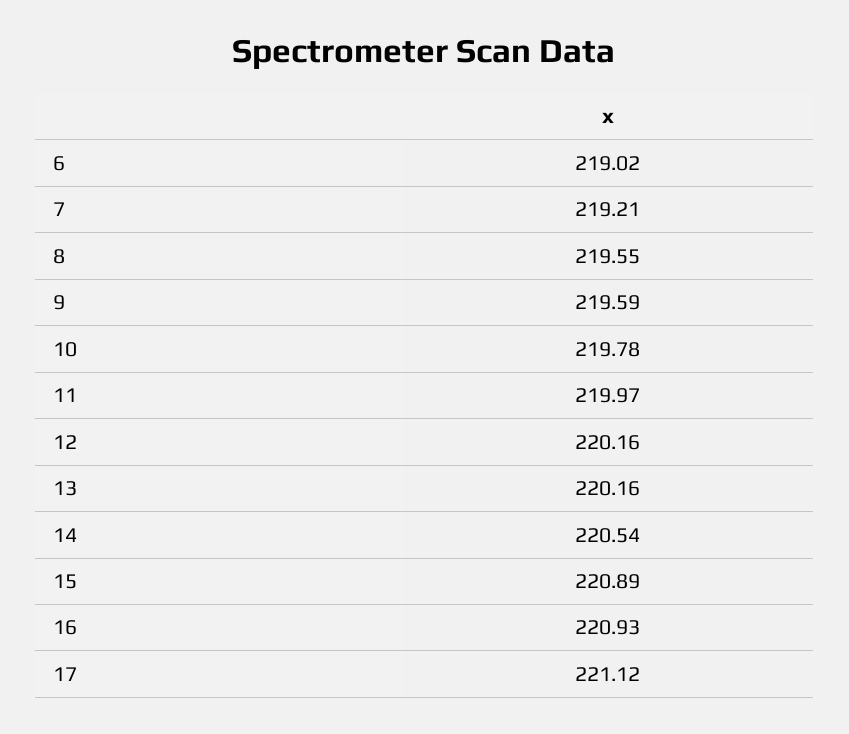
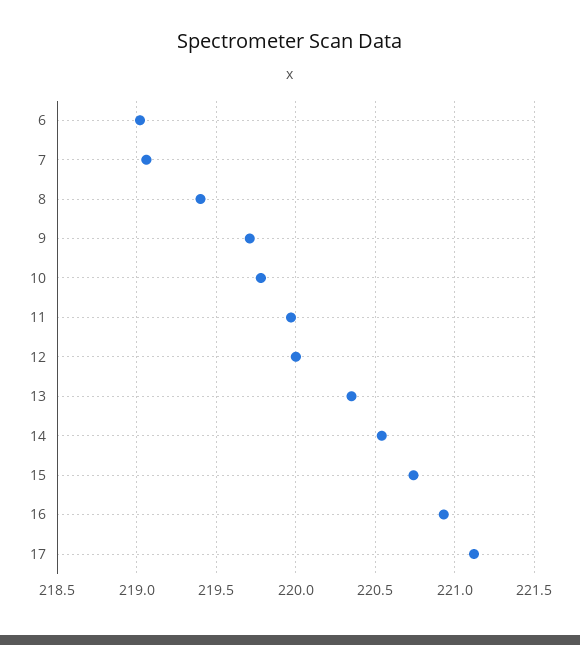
7: 219.21 -> 219.05
8: 219.55 -> 219.4
9: 219.59 -> 219.7
12: 220.16 -> 220
13: 220.16 -> 220.35
15: 220.89 -> 220.75

